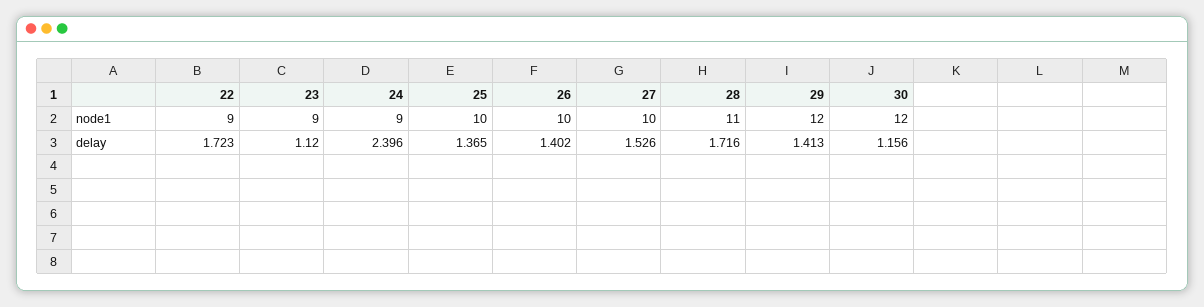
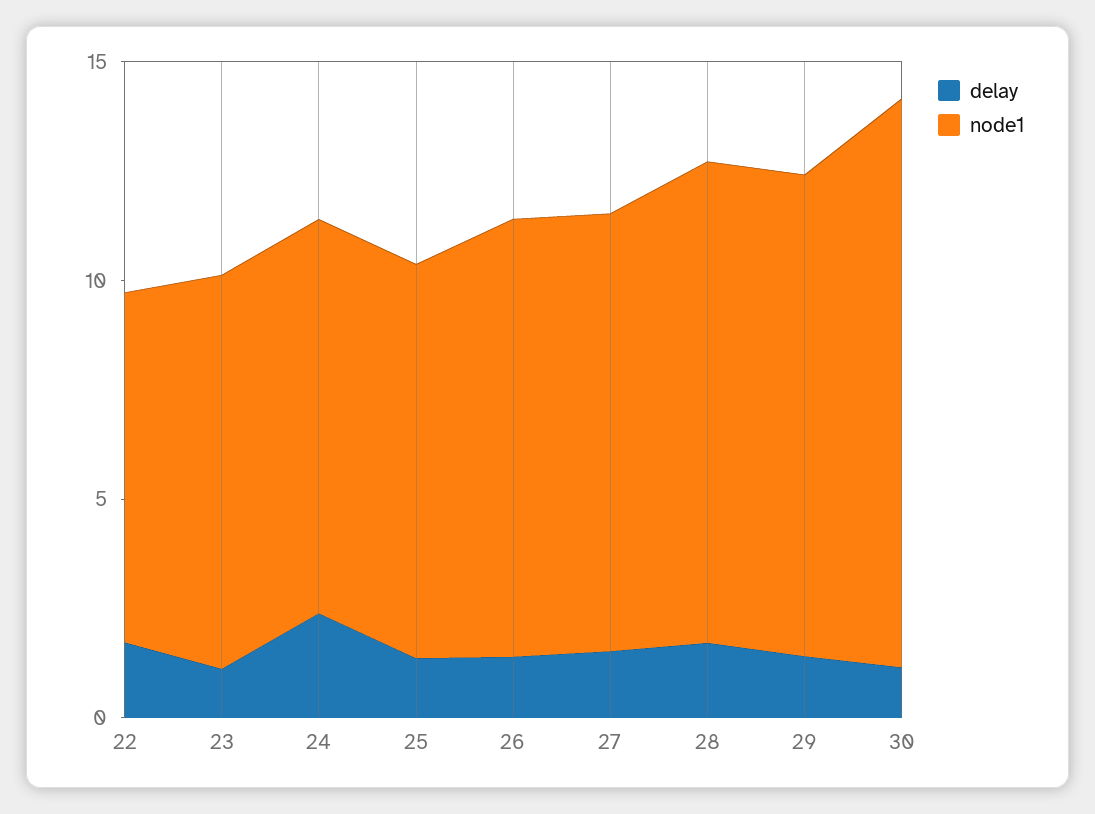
node1, 22: 9 -> 8
node1, 25: 10 -> 9
node1, 29: 12 -> 11
node1, 30: 12 -> 13

